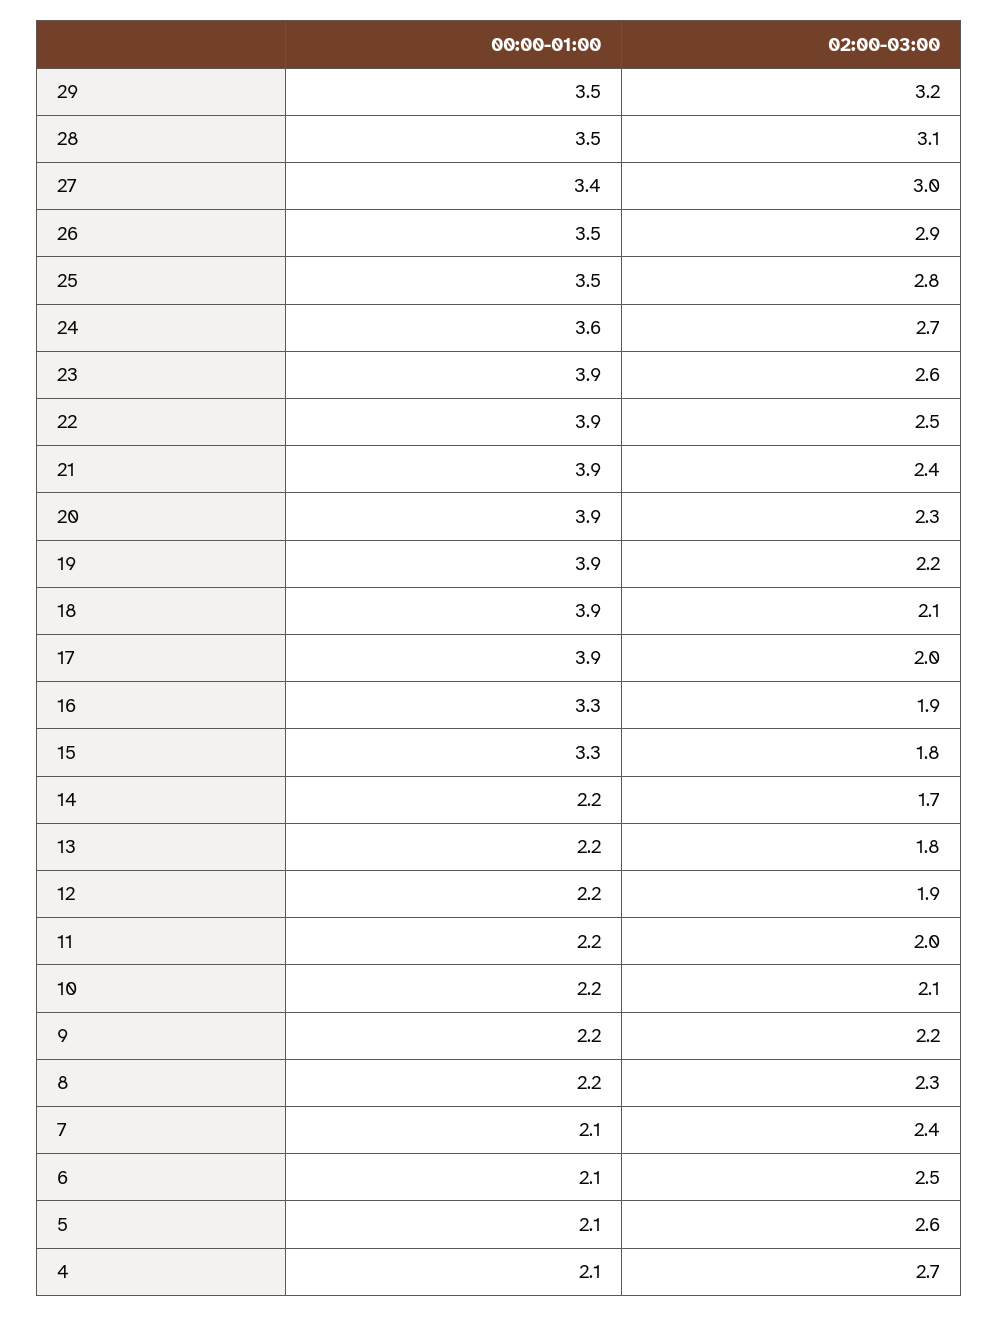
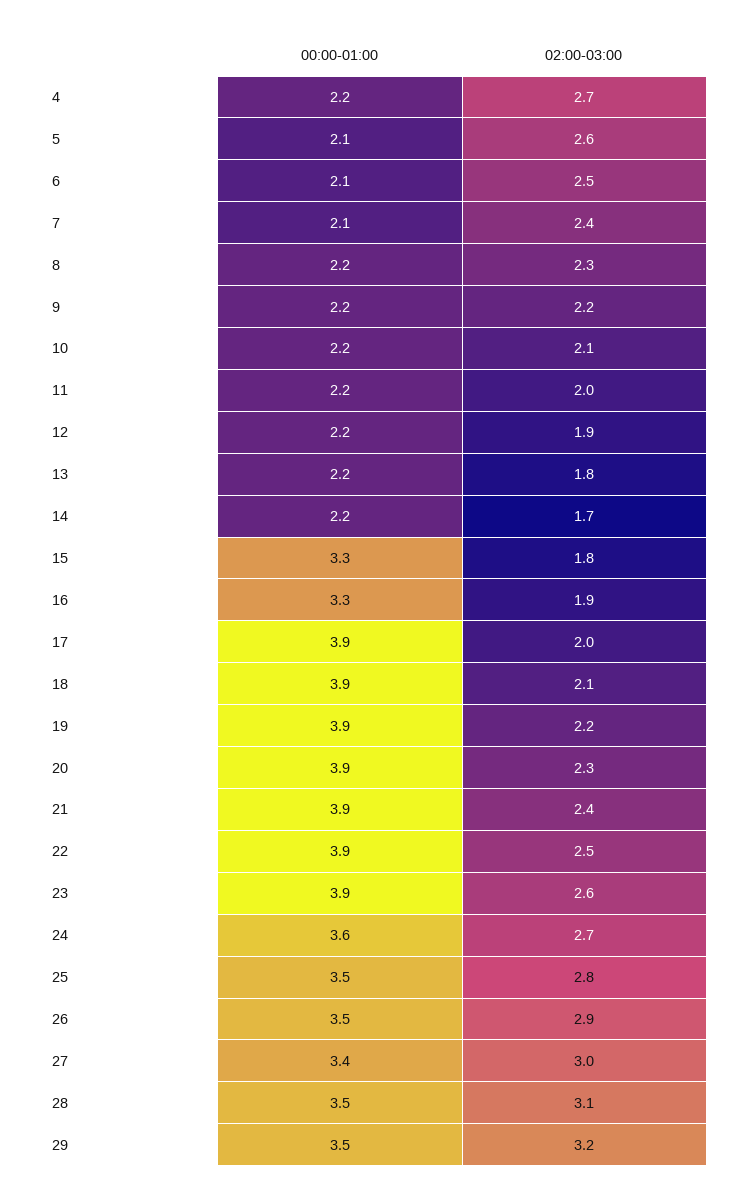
00:00-01:00, 4: 2.1 -> 2.2

